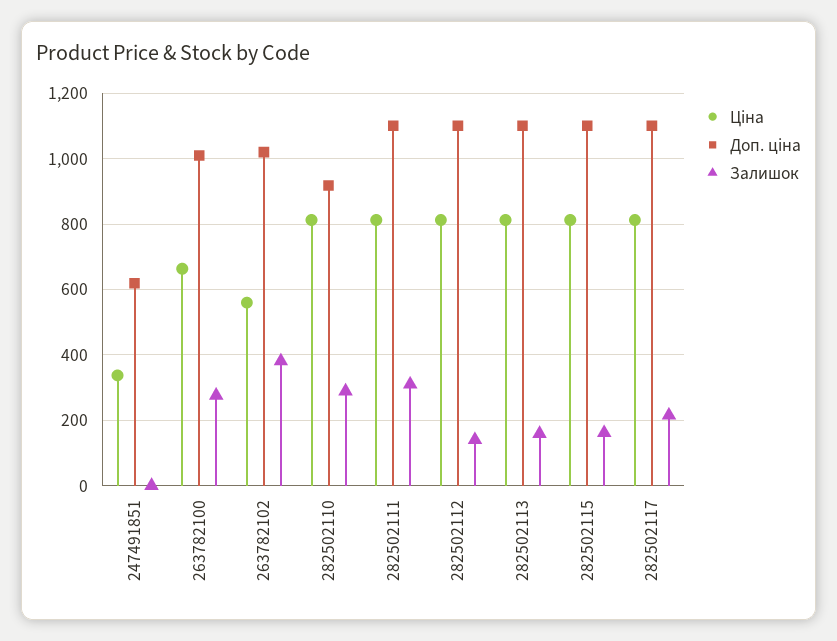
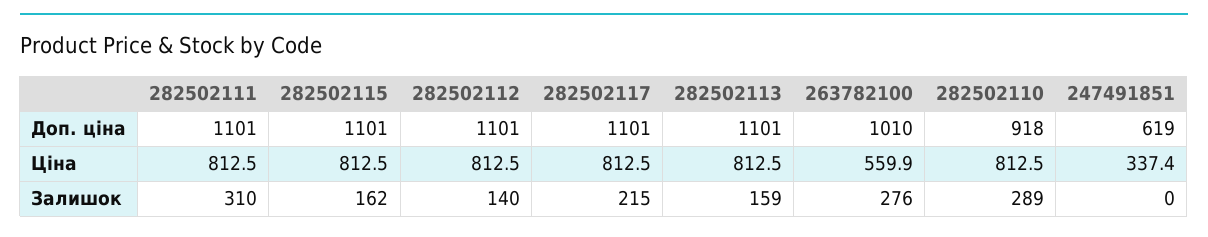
Ціна, 263782100: 660 -> 559.9
Ціна, 263782102: 560 -> none
Доп. ціна, 263782102: 1020 -> none
Залишок, 263782102: 380 -> none

